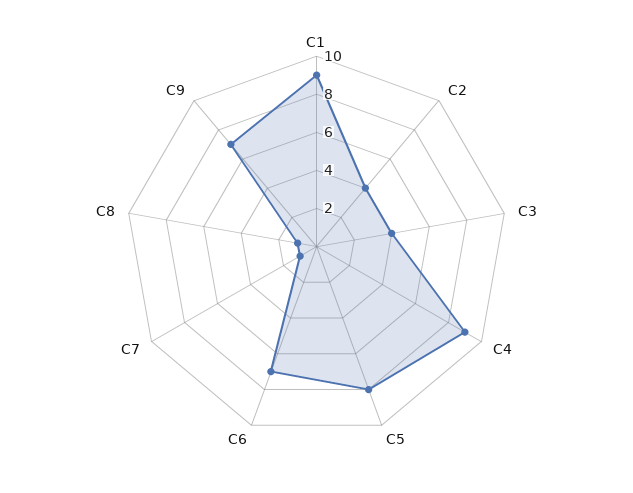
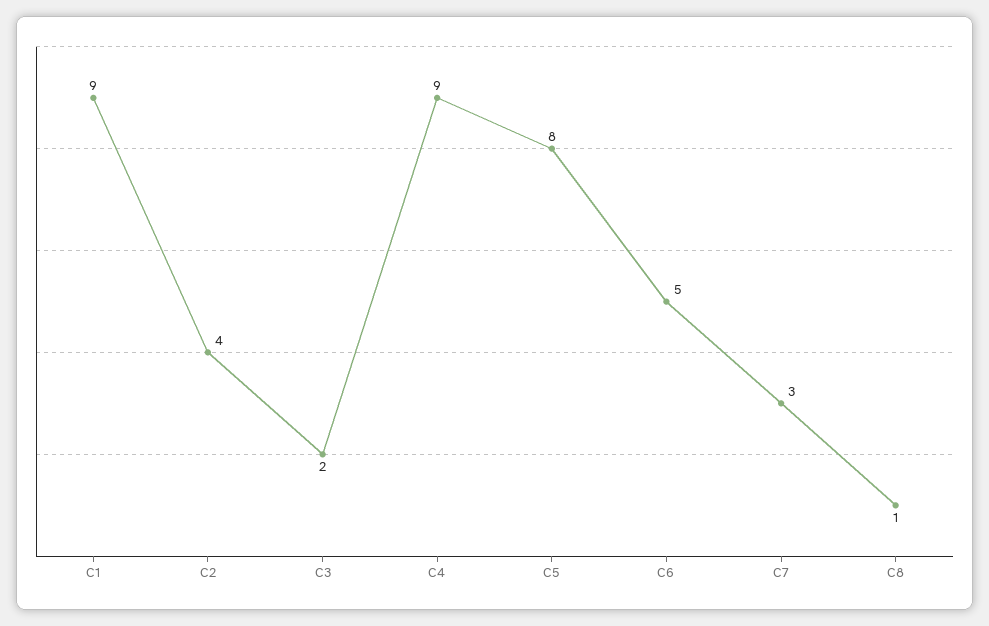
C3: 4 -> 2
C6: 7 -> 5
C7: 1 -> 3
C9: 7 -> none

